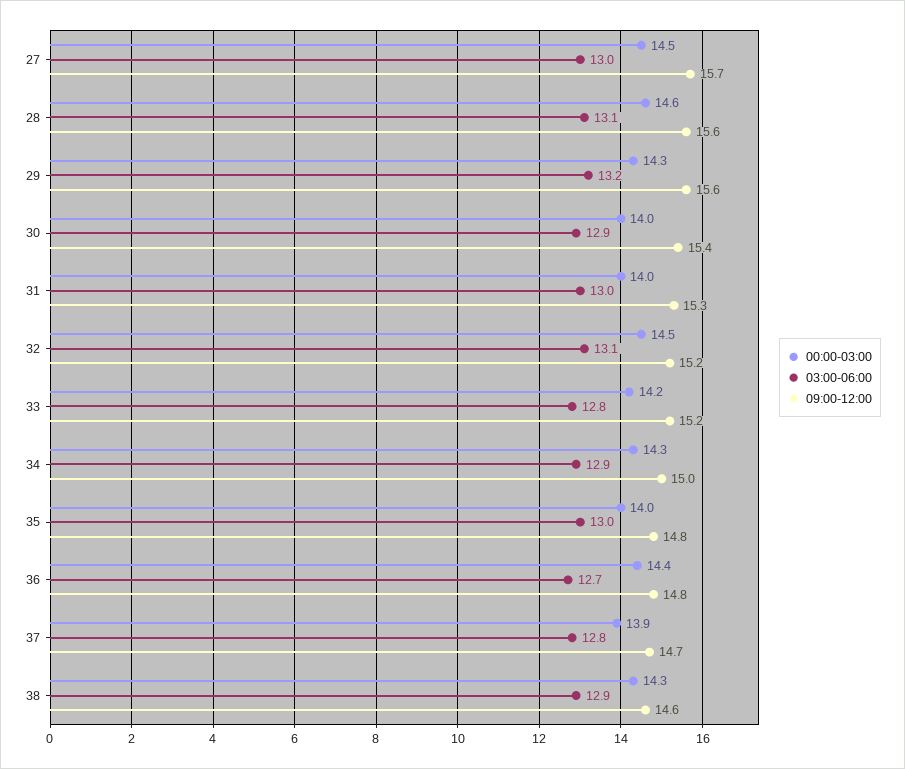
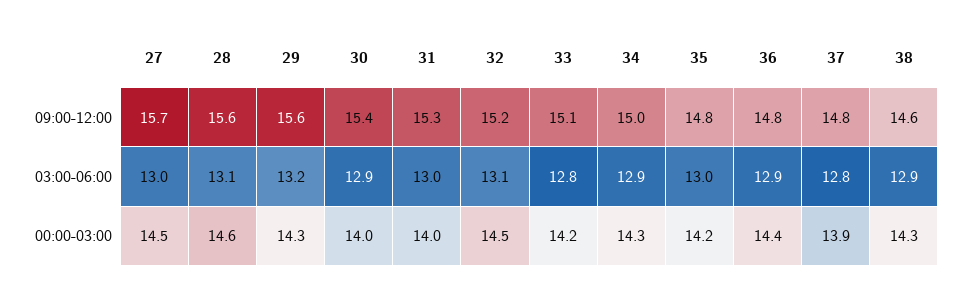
09:00-12:00, 33: 15.2 -> 15.1
00:00-03:00, 35: 14 -> 14.2
03:00-06:00, 36: 12.7 -> 12.9
09:00-12:00, 37: 14.7 -> 14.8

